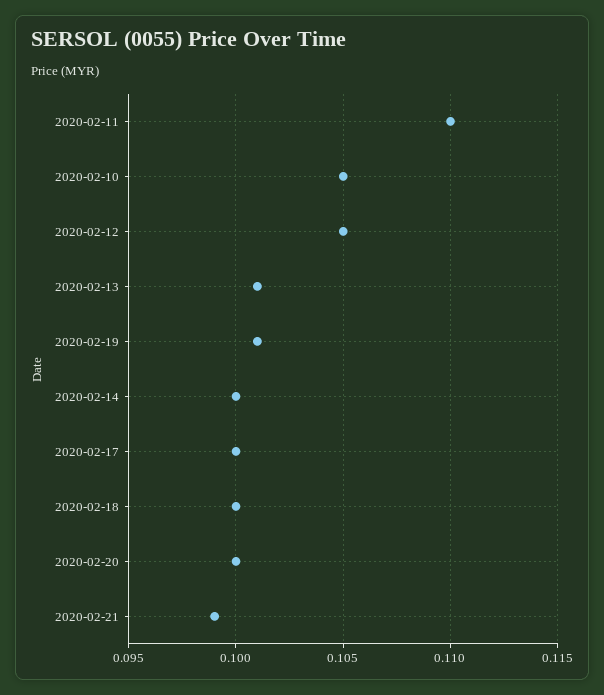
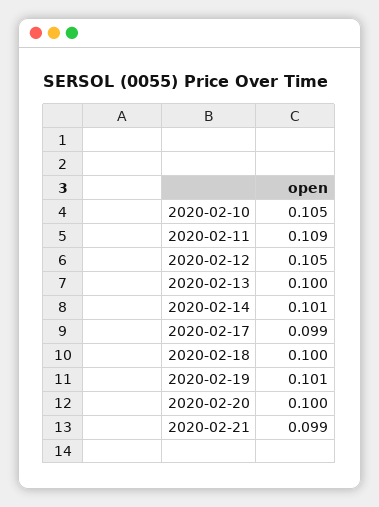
2020-02-11: 0.11 -> 0.109
2020-02-13: 0.101 -> 0.1
2020-02-14: 0.1 -> 0.101
2020-02-17: 0.1 -> 0.099

